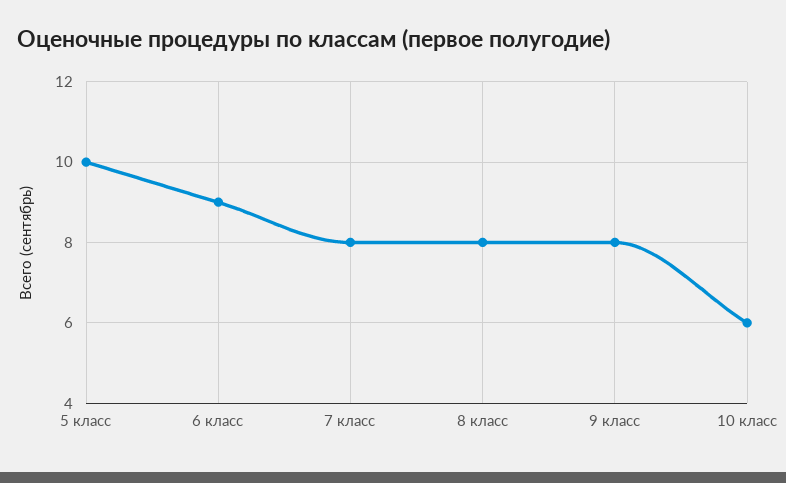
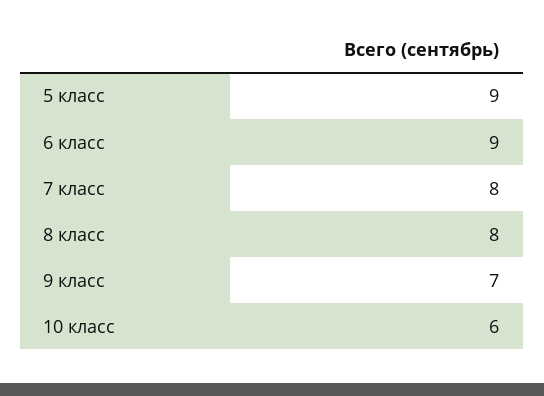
5 класс: 10 -> 9
9 класс: 8 -> 7

